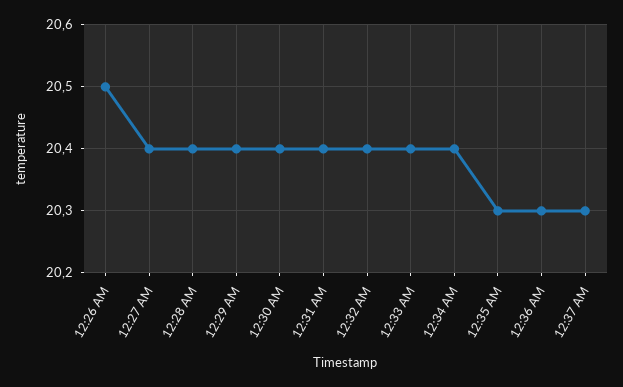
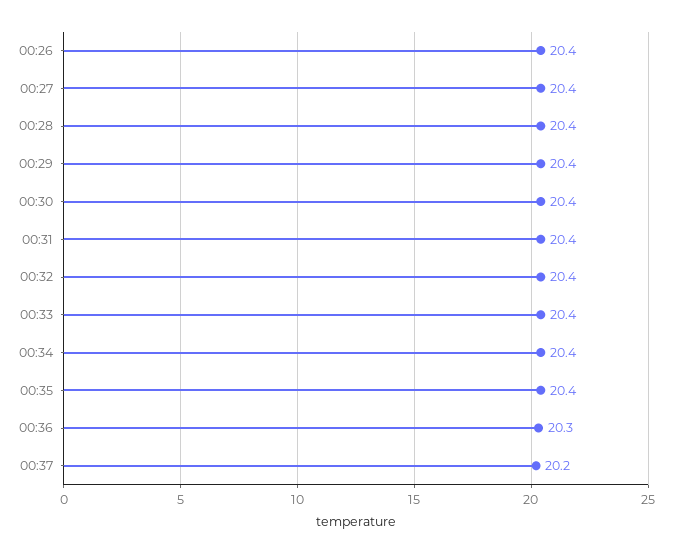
12:26 AM: 20.5 -> 20.4
12:35 AM: 20.3 -> 20.4
12:37 AM: 20.3 -> 20.2

